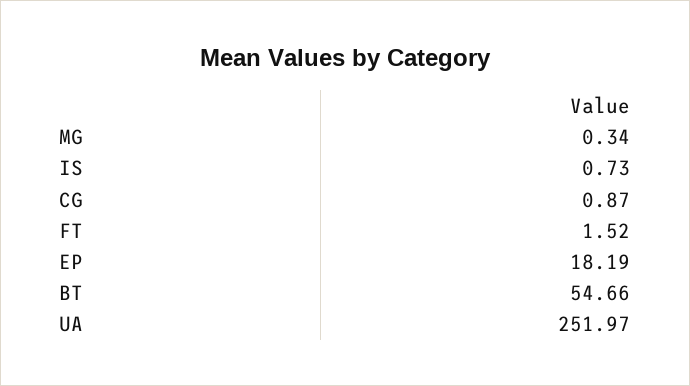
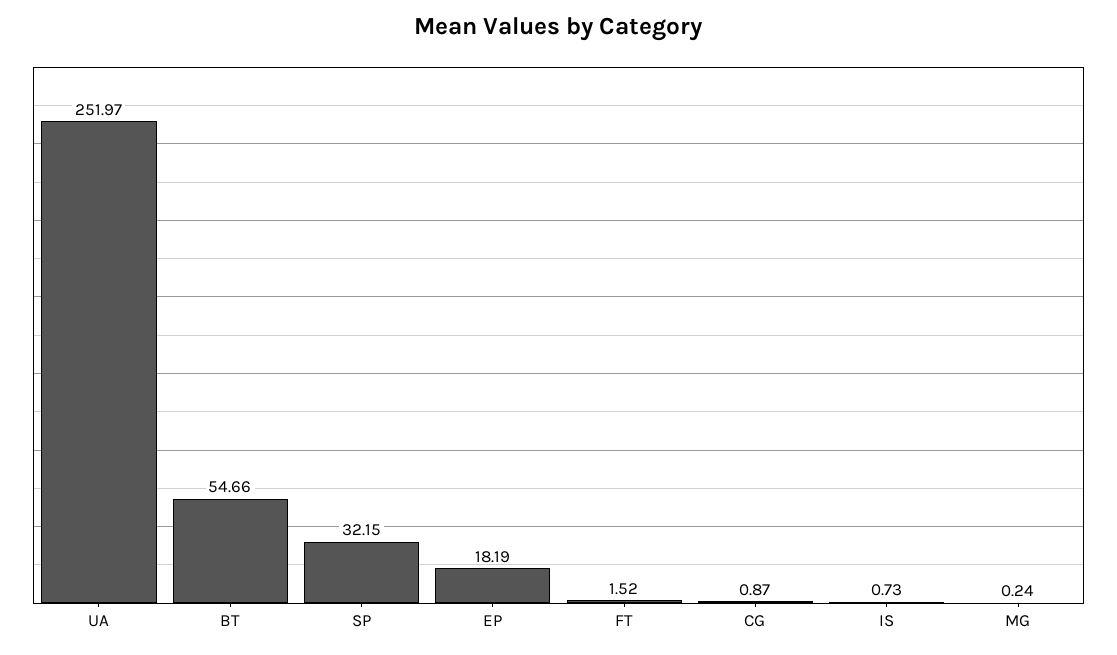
MG: 0.34 -> 0.24
SP: none -> 32.15

